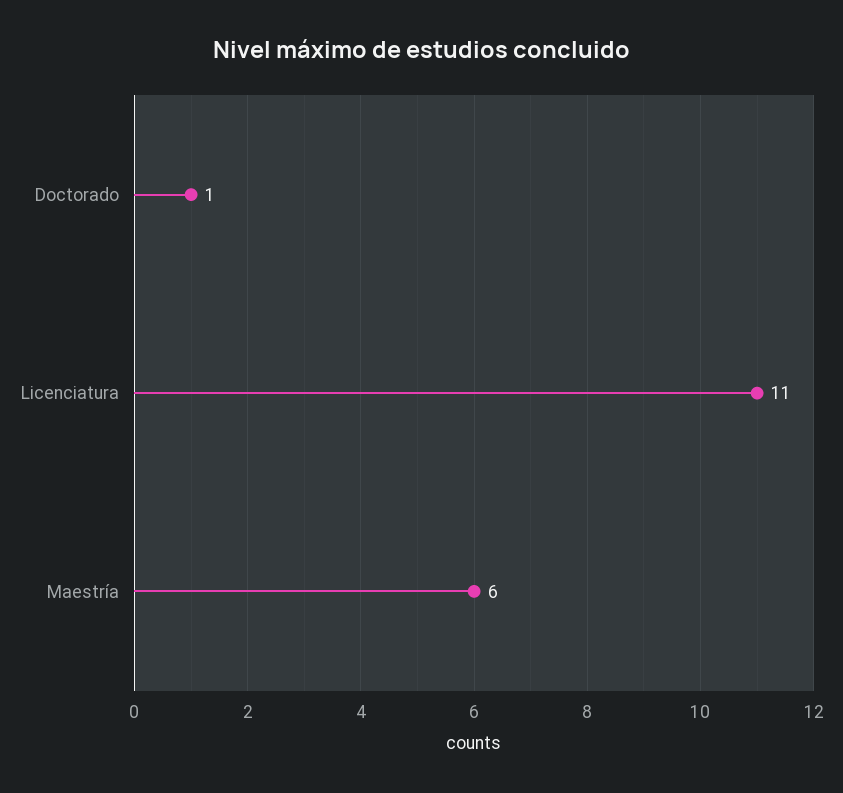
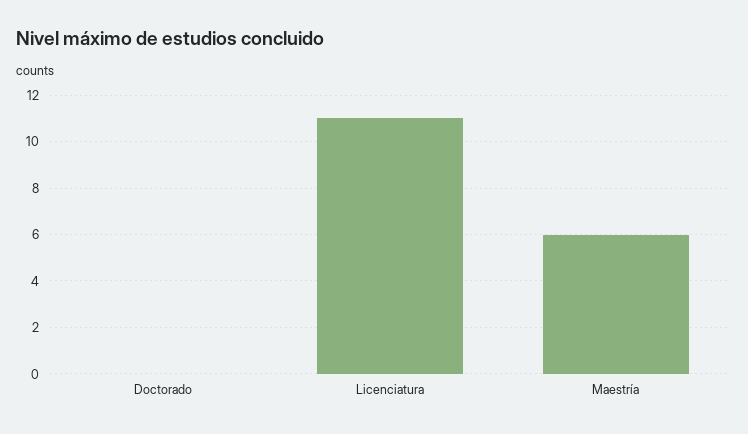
Doctorado: 1 -> 0

